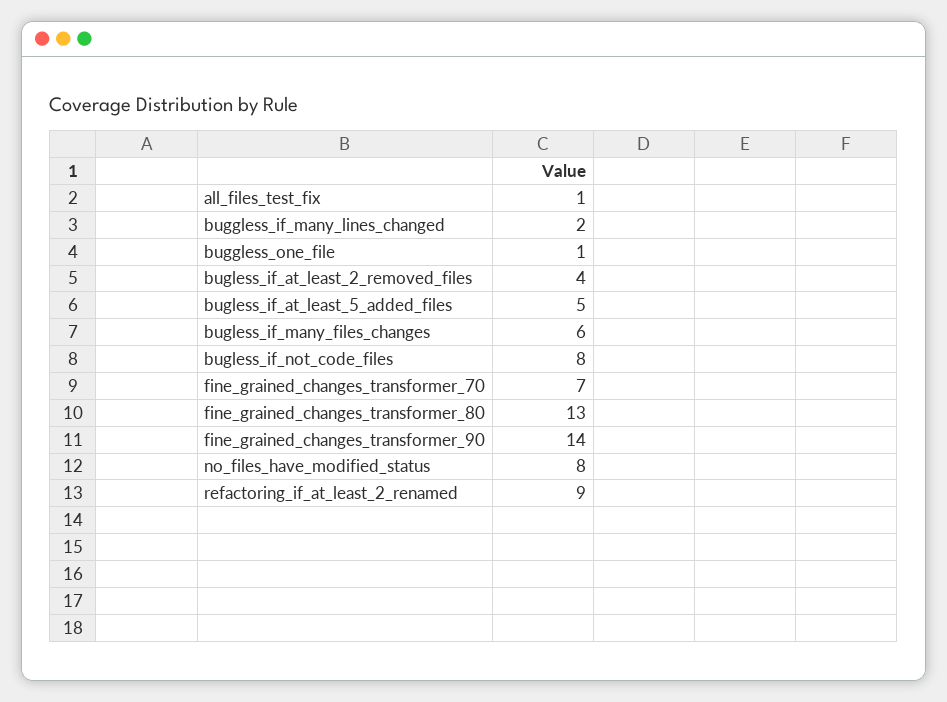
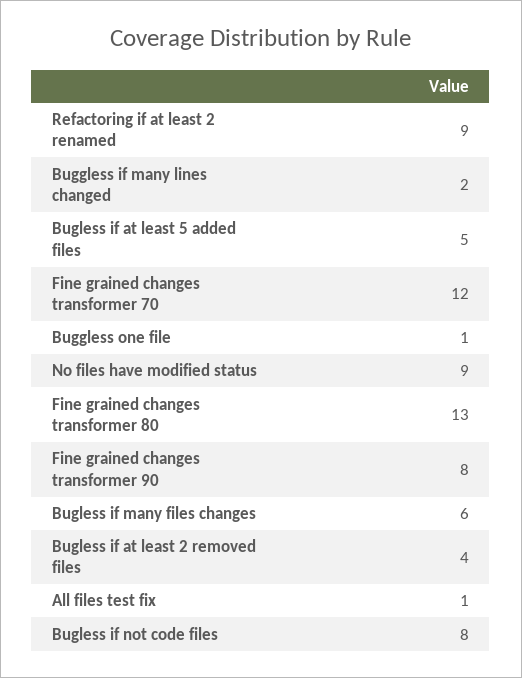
fine_grained_changes_transformer_70: 7 -> 12
fine_grained_changes_transformer_90: 14 -> 8
no_files_have_modified_status: 8 -> 9

